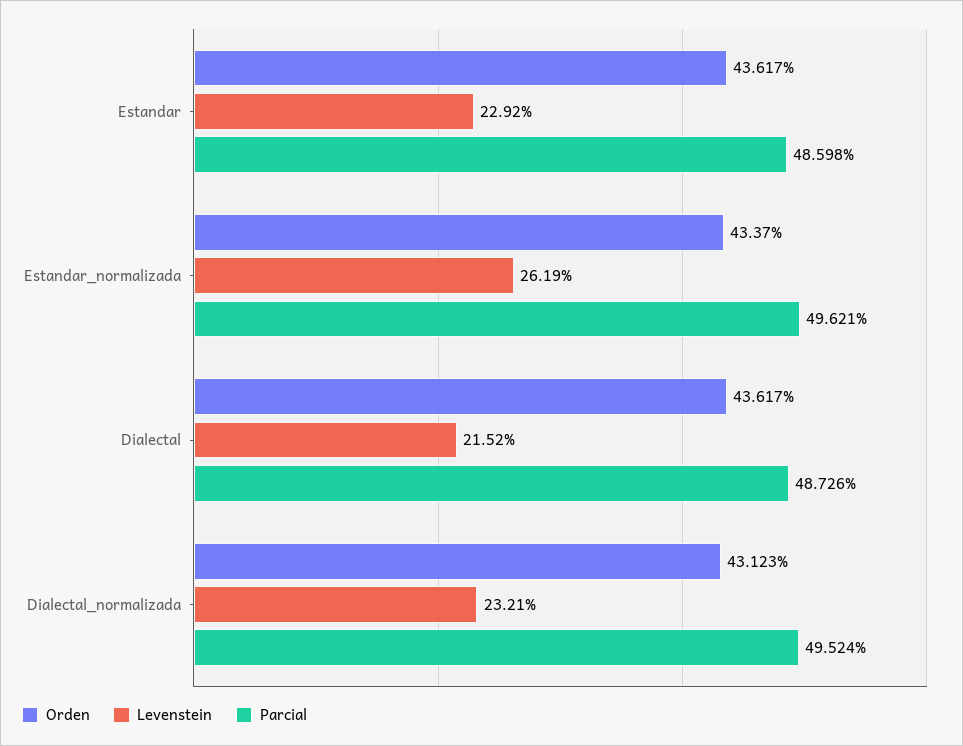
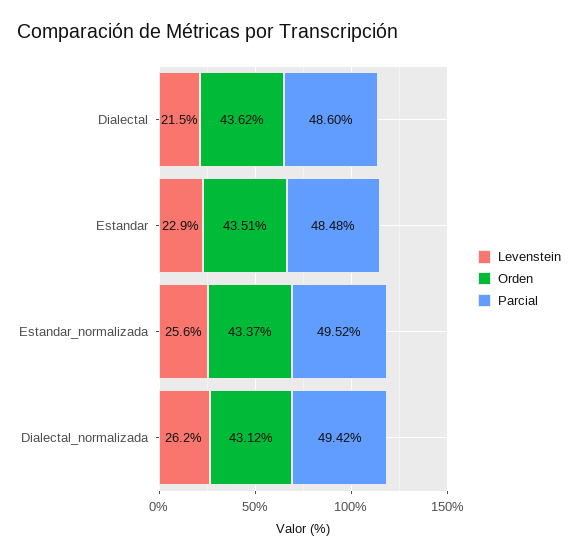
Orden, Estandar: 43.617 -> 43.51
Parcial, Estandar: 48.598 -> 48.48
Levenstein, Estandar_normalizada: 26.19 -> 25.6
Parcial, Estandar_normalizada: 49.621 -> 49.52
Parcial, Dialectal: 48.726 -> 48.6
Levenstein, Dialectal_normalizada: 23.21 -> 26.2
Parcial, Dialectal_normalizada: 49.524 -> 49.42

